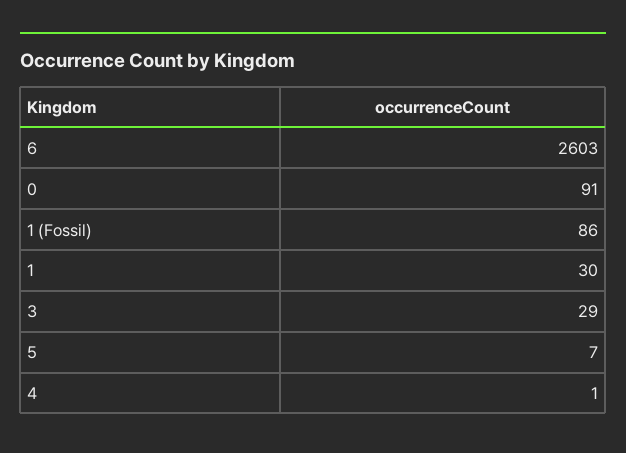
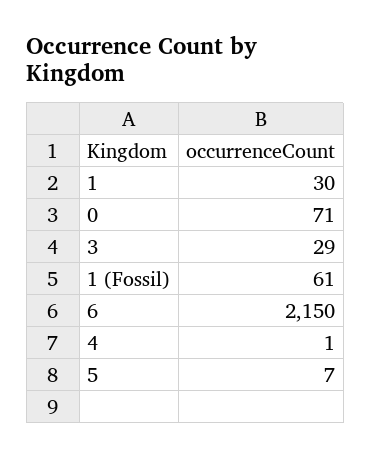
6: 2603 -> 2150
0: 91 -> 71
1 (Fossil): 86 -> 61

